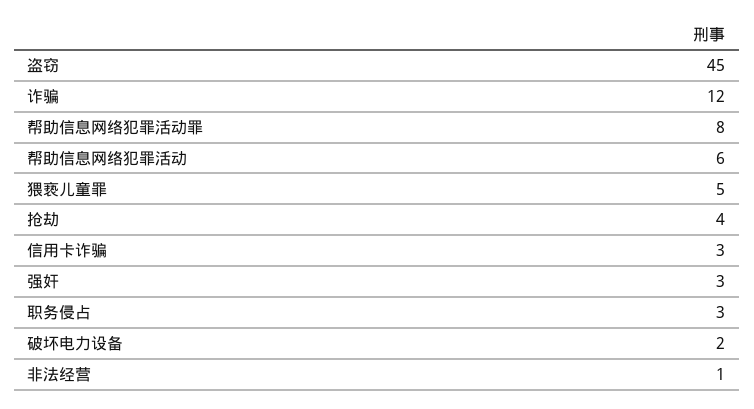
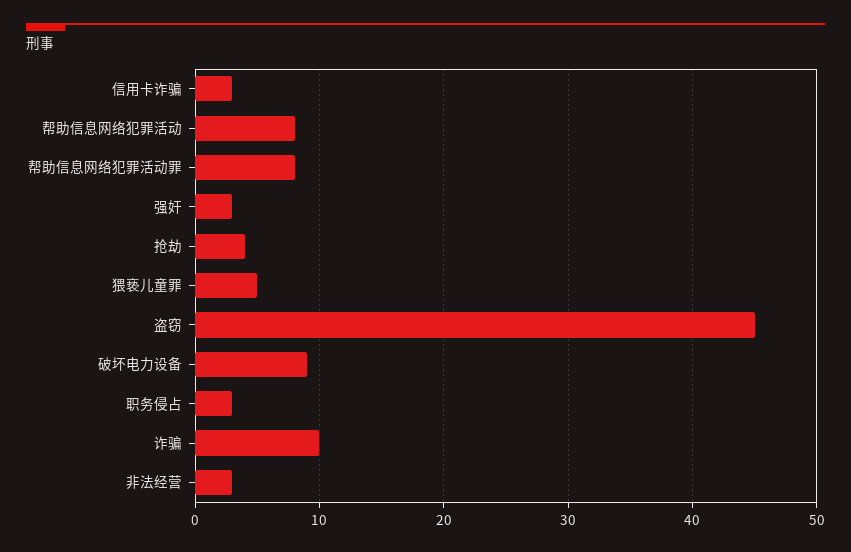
诈骗: 12 -> 10
帮助信息网络犯罪活动: 6 -> 8
破坏电力设备: 2 -> 9
非法经营: 1 -> 3

